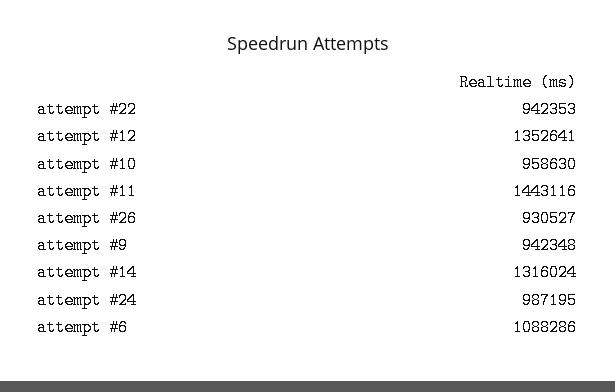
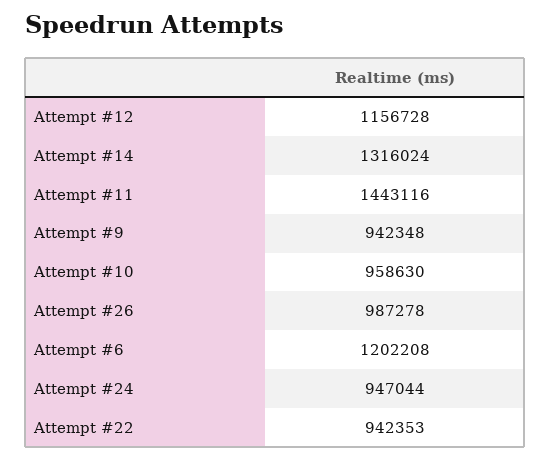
attempt #12: 1352641 -> 1156728
attempt #26: 930527 -> 987278
attempt #24: 987195 -> 947044
attempt #6: 1088286 -> 1202208

